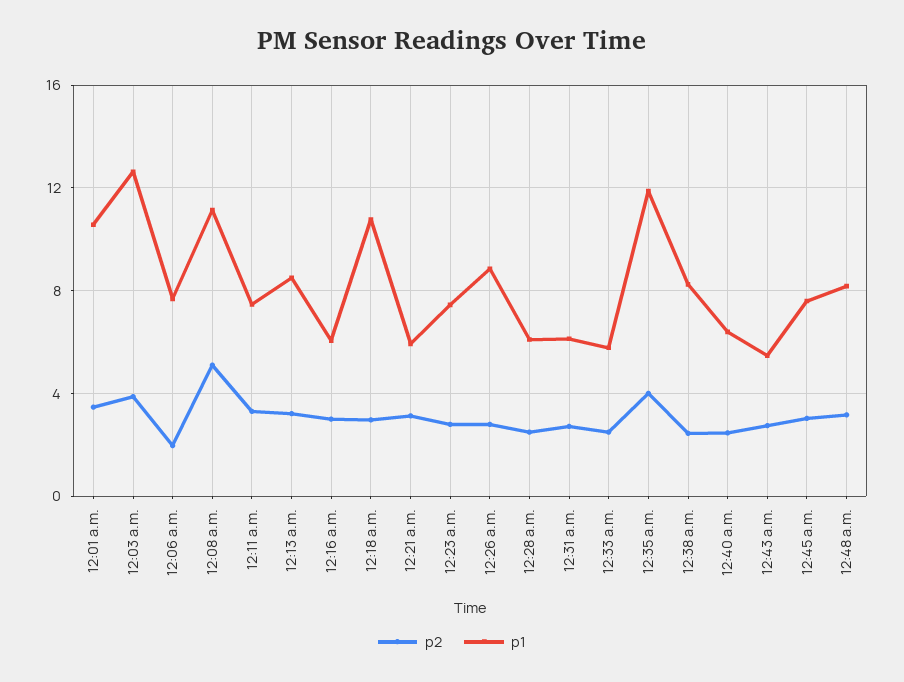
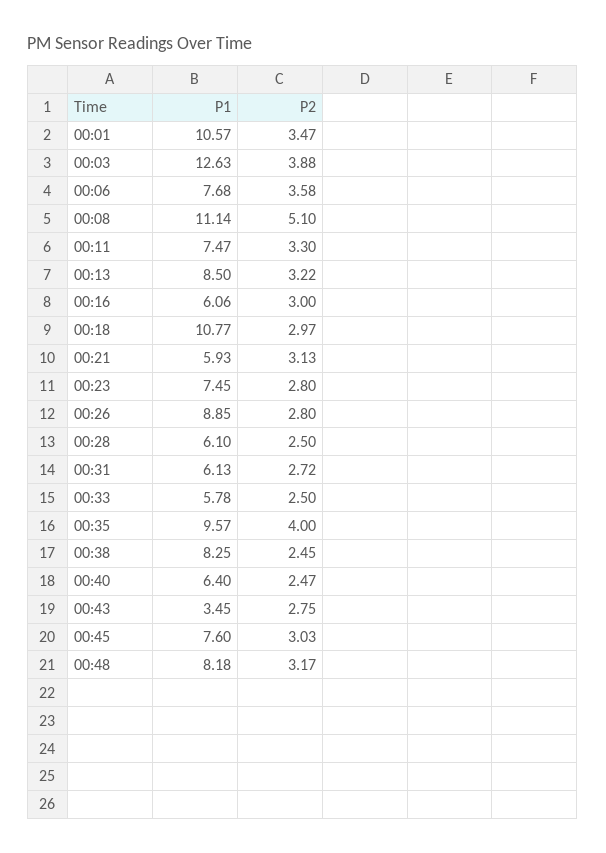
p2, 12:06 a.m.: 2 -> 3.58
p1, 12:35 a.m.: 12 -> 9.57
p1, 12:43 a.m.: 5.5 -> 3.45

